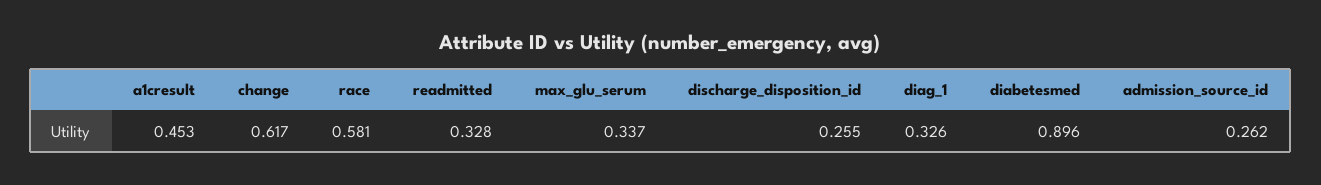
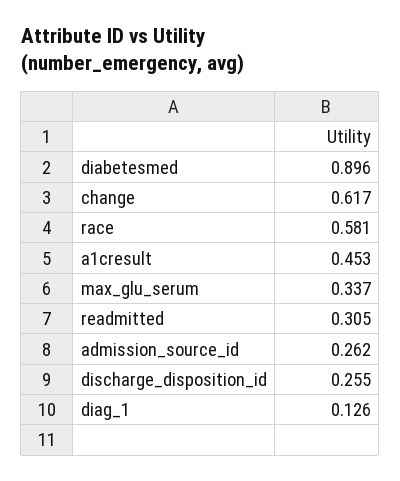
readmitted: 0.328 -> 0.305
diag_1: 0.326 -> 0.126

